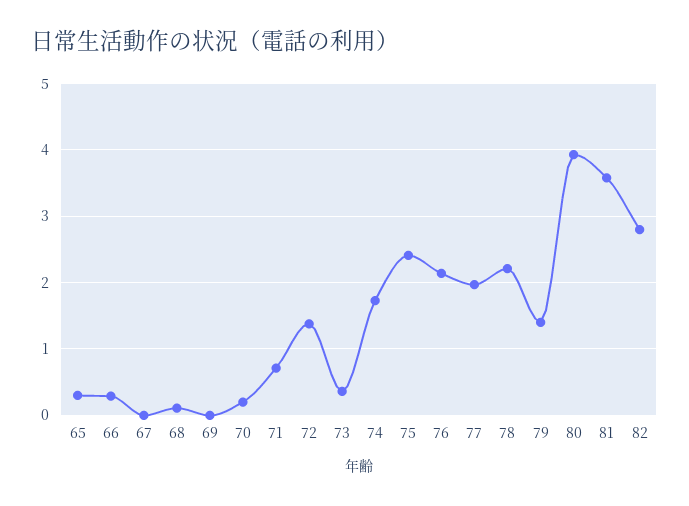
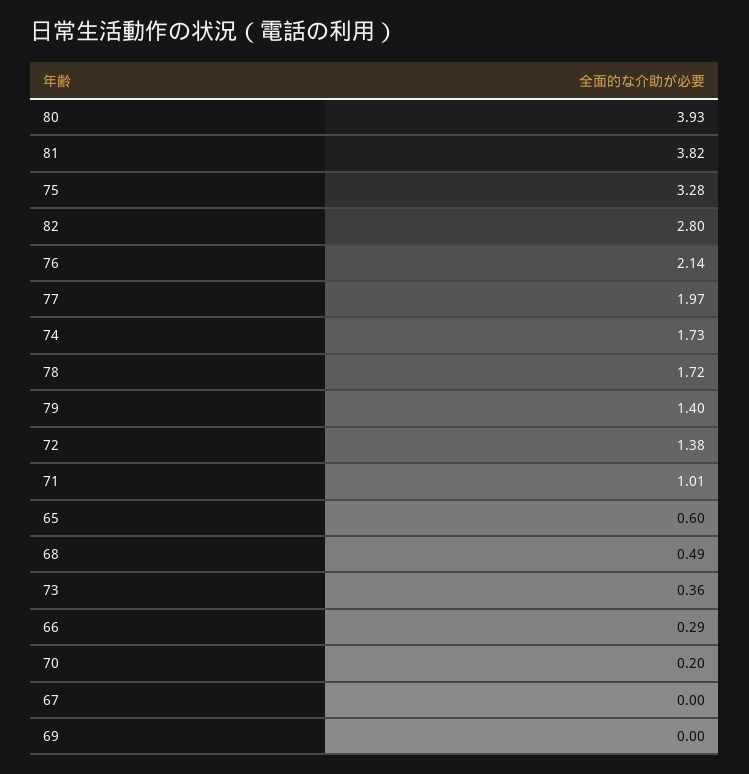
65: 0.3 -> 0.6
68: 0.1 -> 0.49
71: 0.7 -> 1.01
75: 2.4 -> 3.28
78: 2.2 -> 1.72
81: 3.6 -> 3.82

